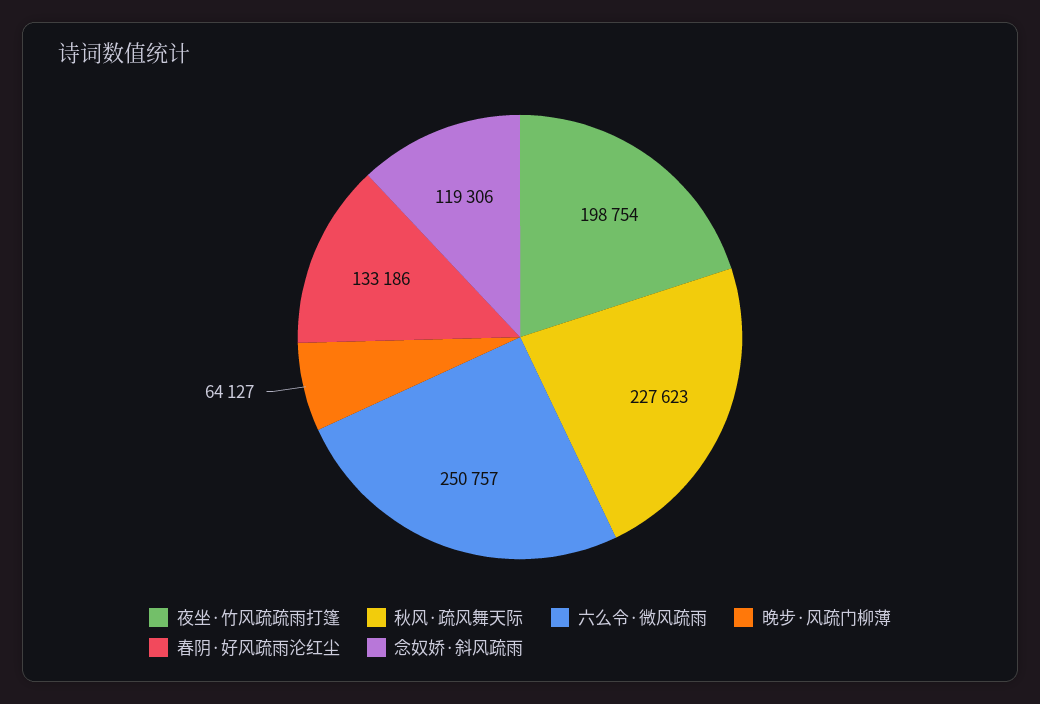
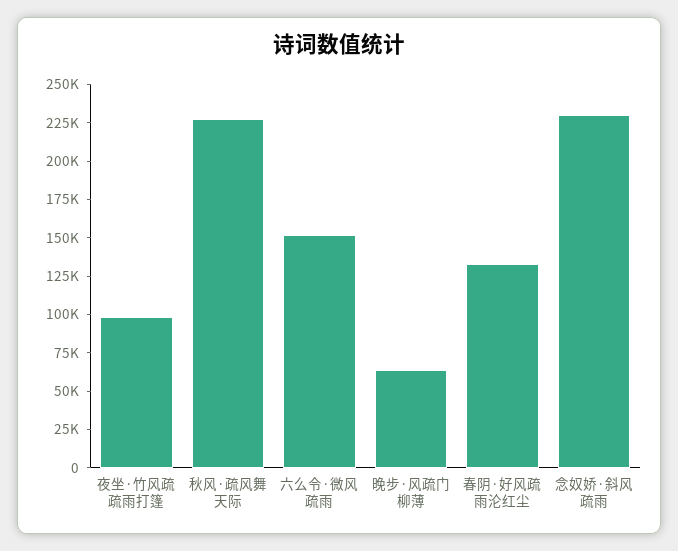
夜坐·竹风疏疏雨打篷: 198754 -> 100000
六么令·微风疏雨: 250757 -> 150000
念奴娇·斜风疏雨: 119306 -> 225000

